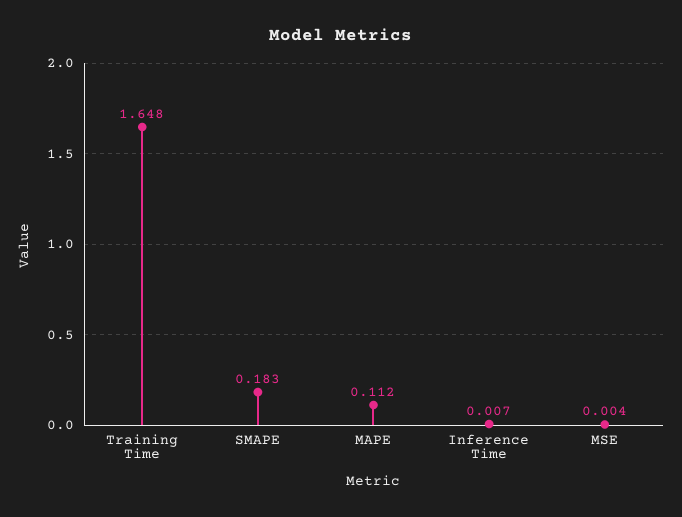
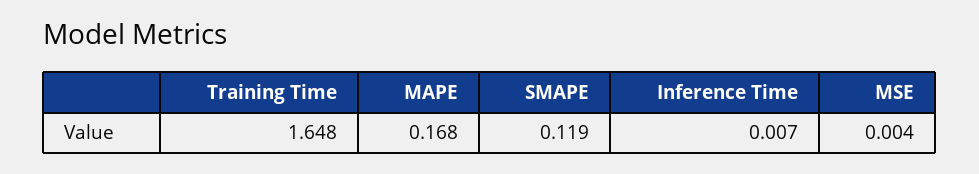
SMAPE: 0.183 -> 0.119
MAPE: 0.112 -> 0.168

